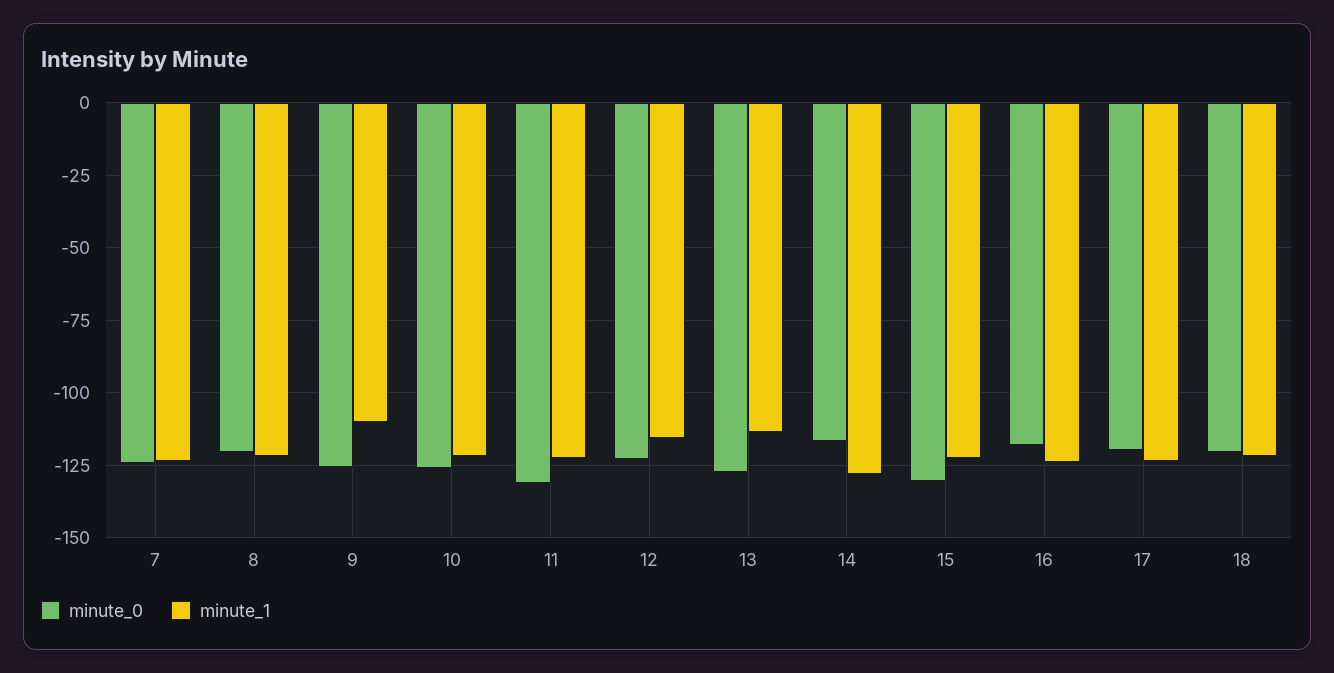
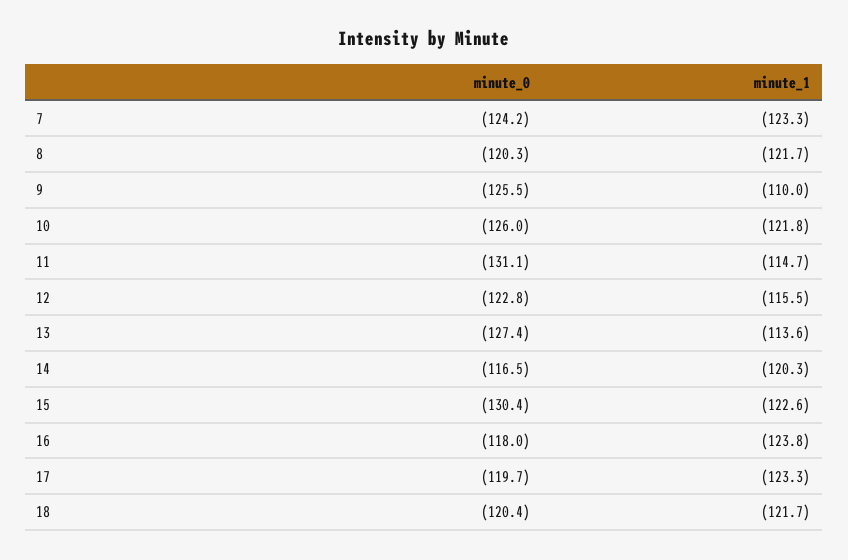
minute_1, 11: -122.5 -> -114.7
minute_1, 14: -127.5 -> -120.3

